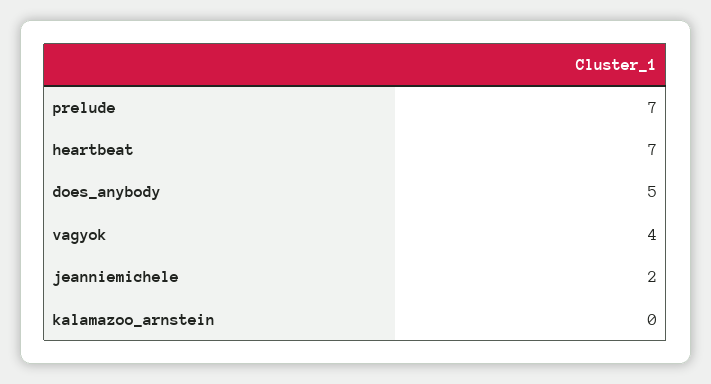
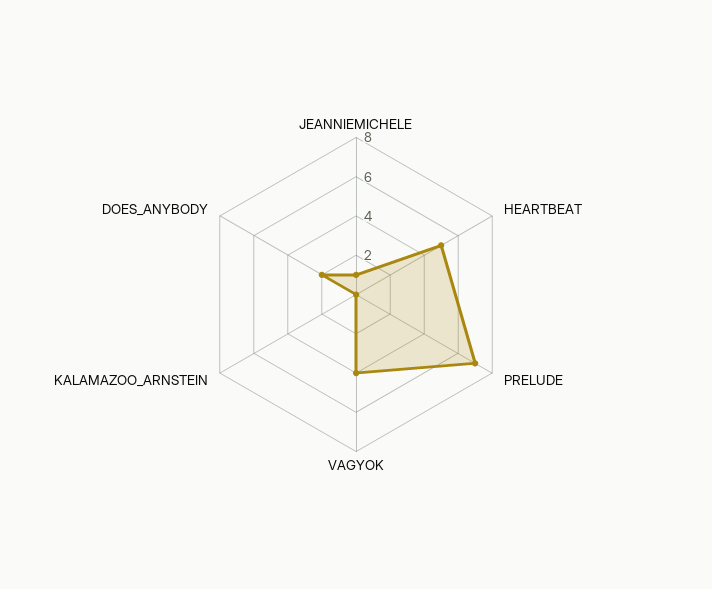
heartbeat: 7 -> 5
does_anybody: 5 -> 2
jeanniemichele: 2 -> 1

